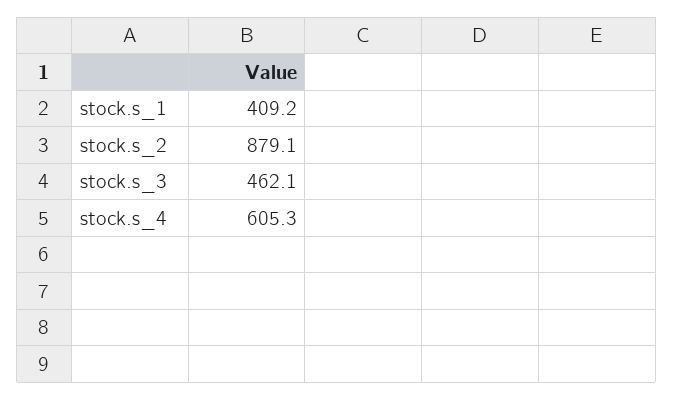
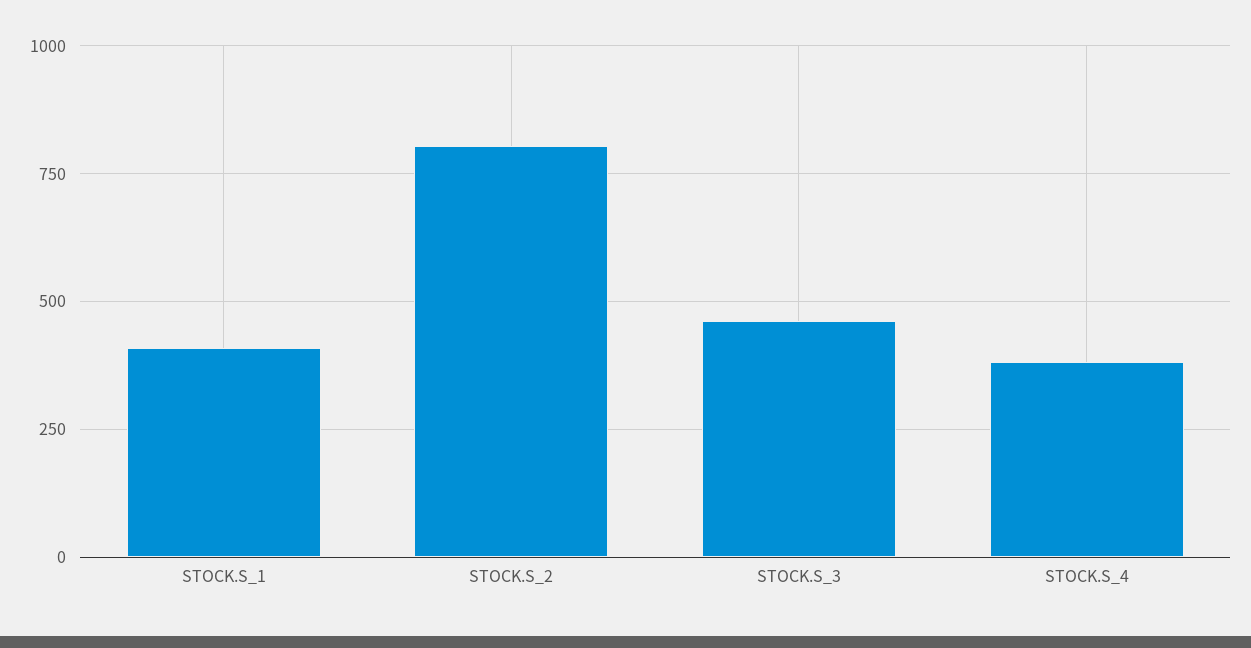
stock.s_2: 879.1 -> 800
stock.s_4: 605.3 -> 375

